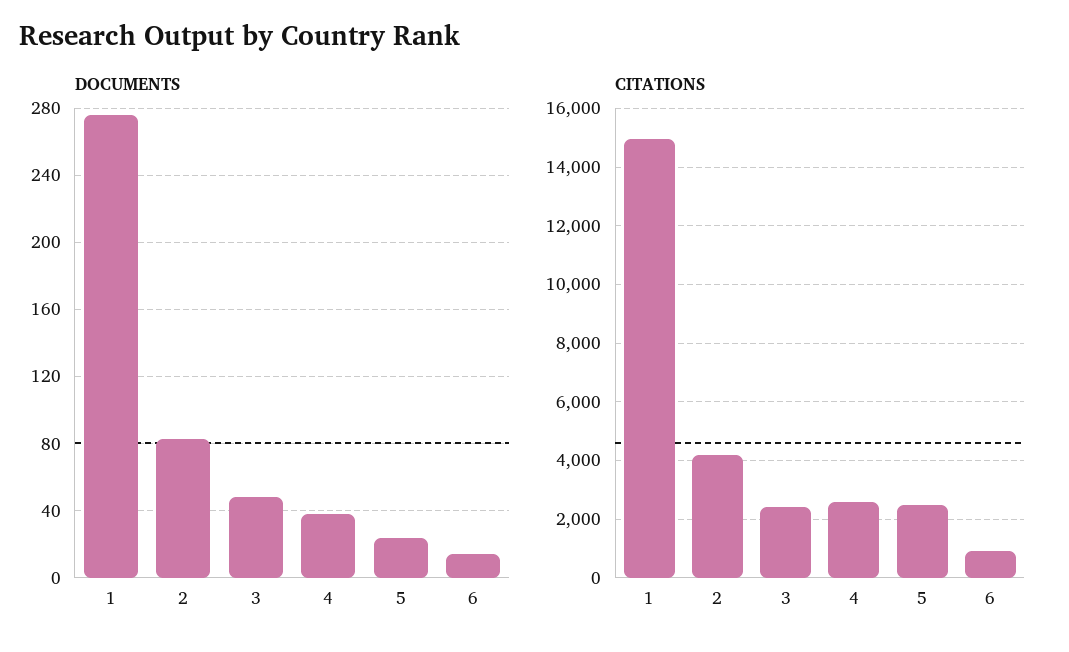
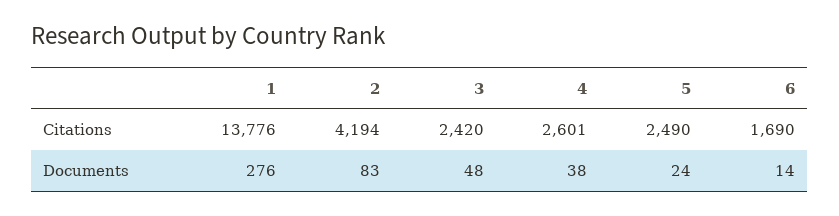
CITATIONS, 1: 15000 -> 13776
CITATIONS, 6: 1000 -> 1690

